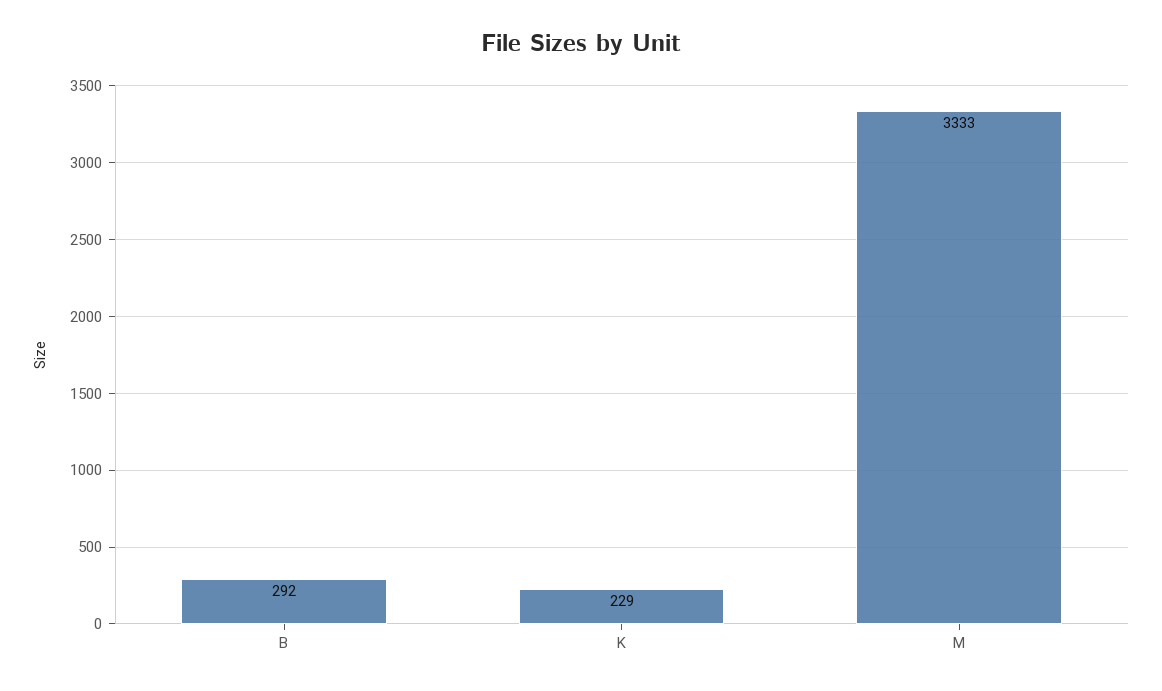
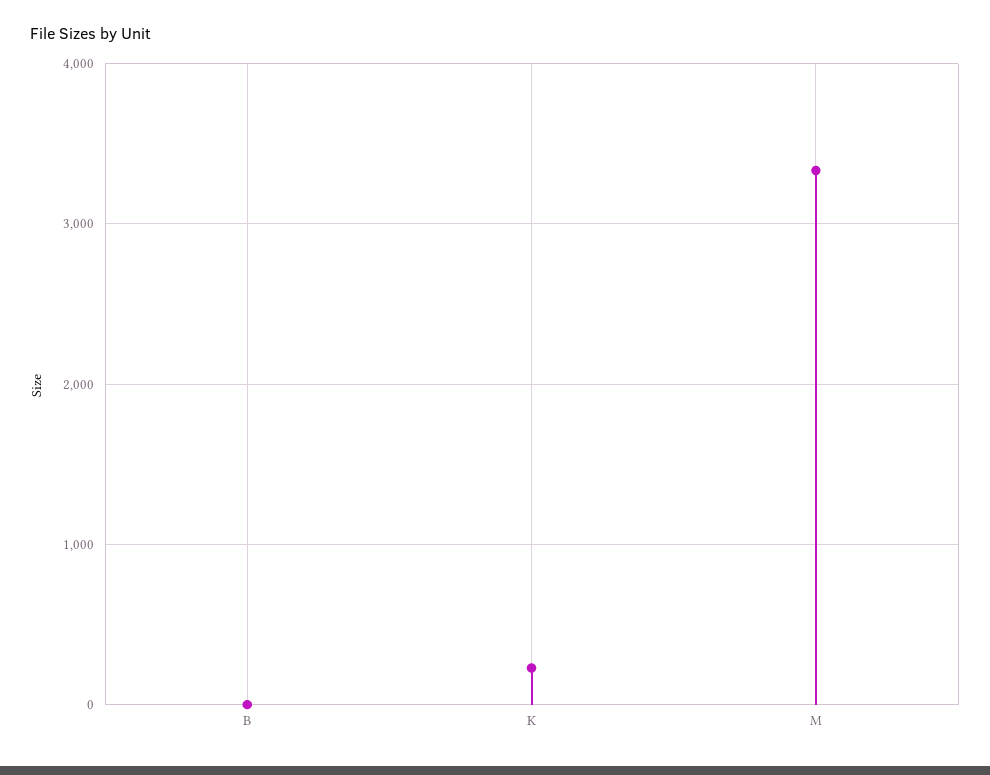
B: 292 -> 0

